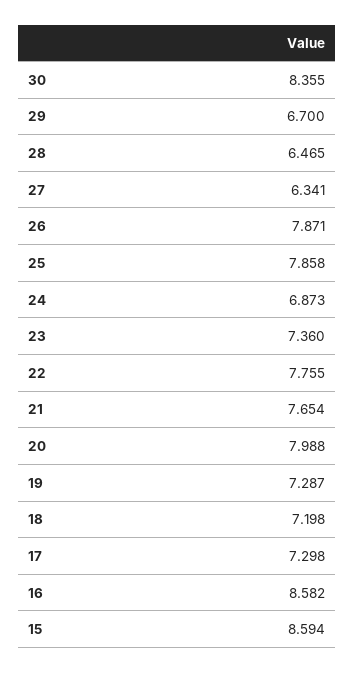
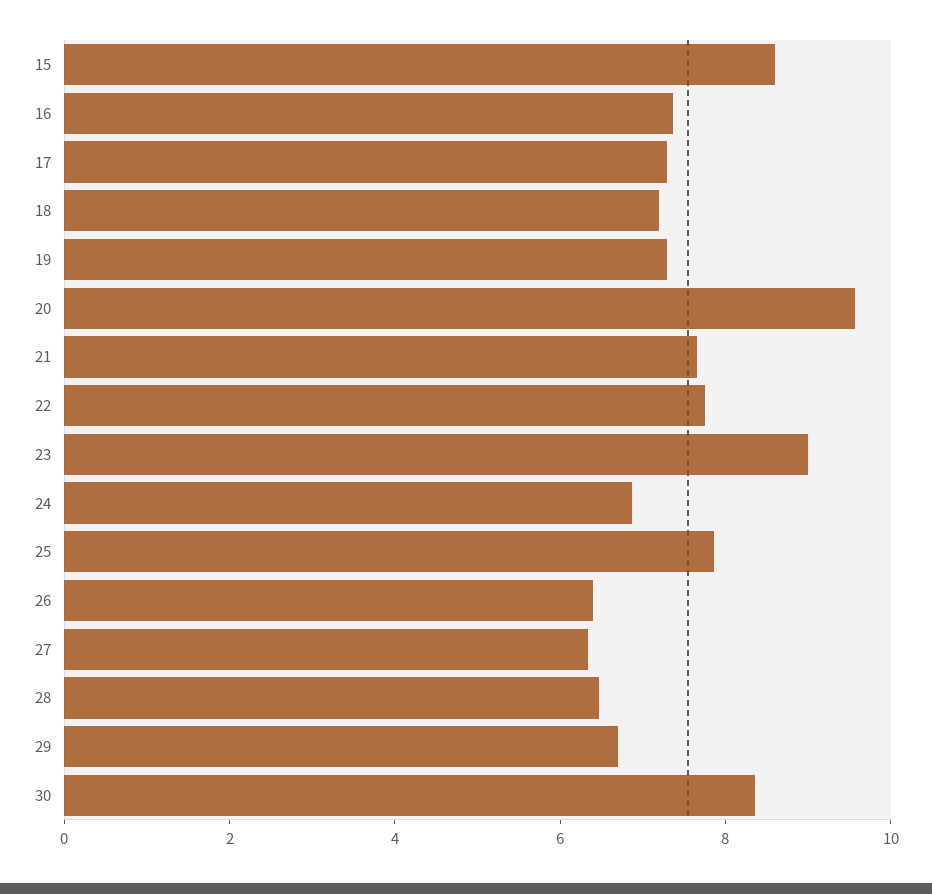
26: 7.871 -> 6.5
23: 7.36 -> 9
20: 7.988 -> 9.5
16: 8.582 -> 7.5

